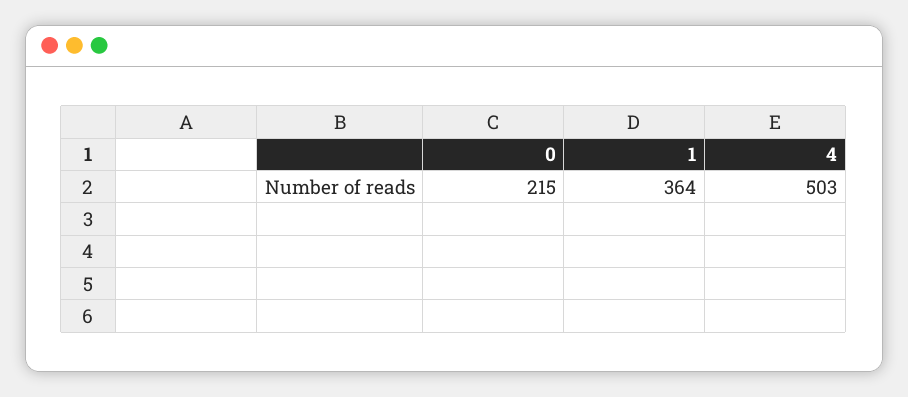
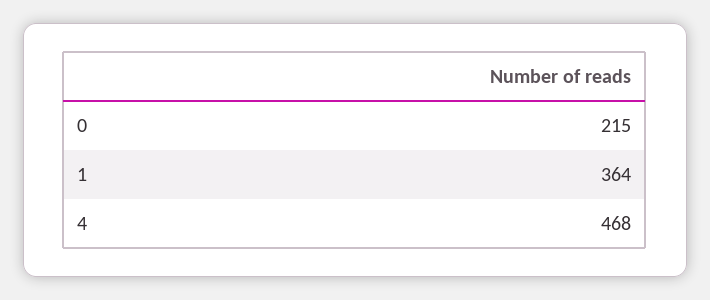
4: 503 -> 468

